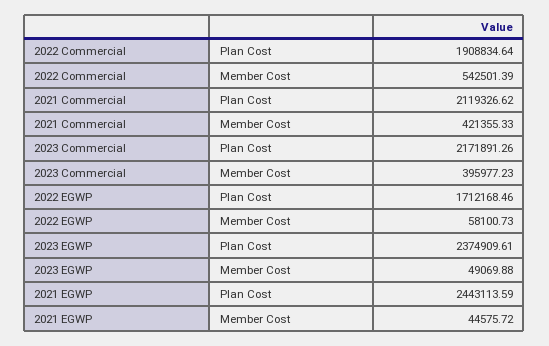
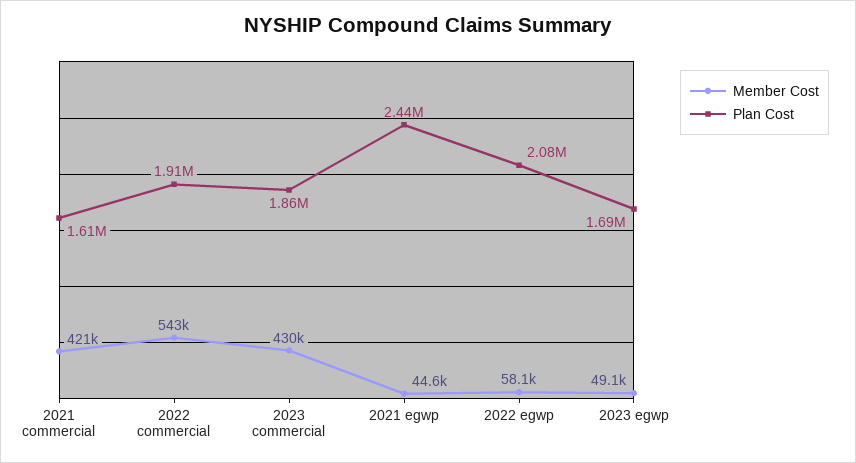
Plan Cost, 2021 Commercial: 2119326.62 -> 1610000
Plan Cost, 2023 Commercial: 2171891.26 -> 1860000
Member Cost, 2023 Commercial: 395977.23 -> 430000
Plan Cost, 2022 EGWP: 1712168.46 -> 2080000
Plan Cost, 2023 EGWP: 2374909.61 -> 1690000

